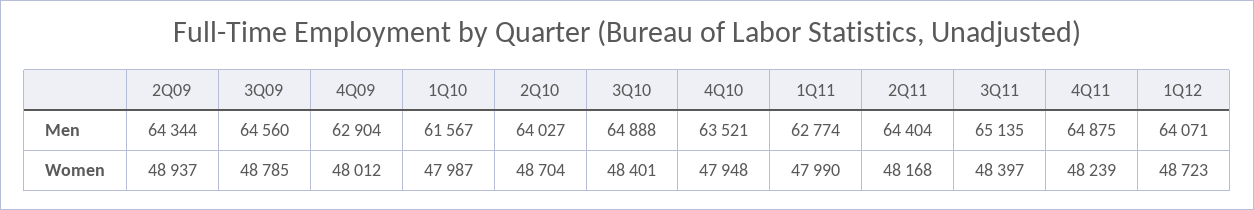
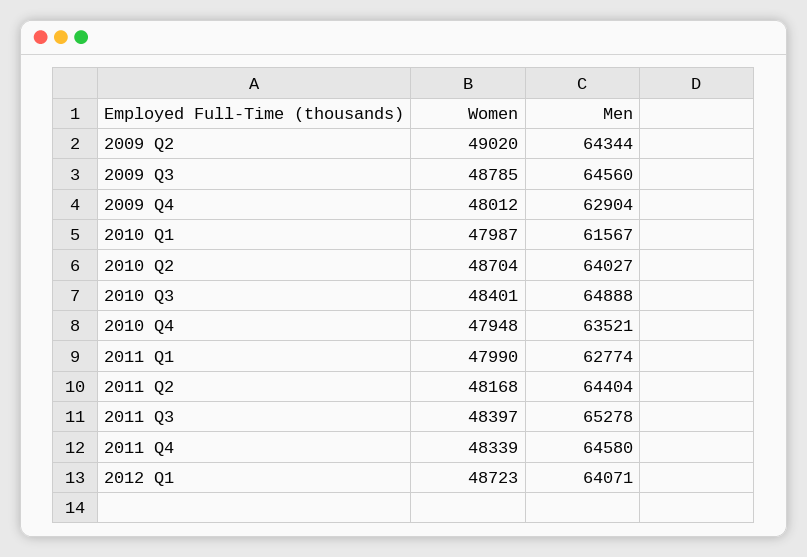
3Q11, Men: 65135 -> 65278
4Q11, Men: 64875 -> 64580
2Q09, Women: 48937 -> 49020
4Q11, Women: 48239 -> 48339

